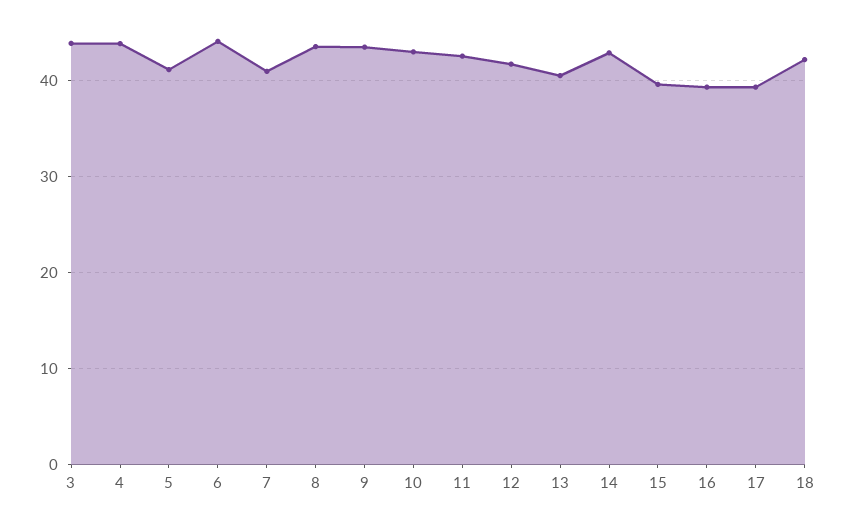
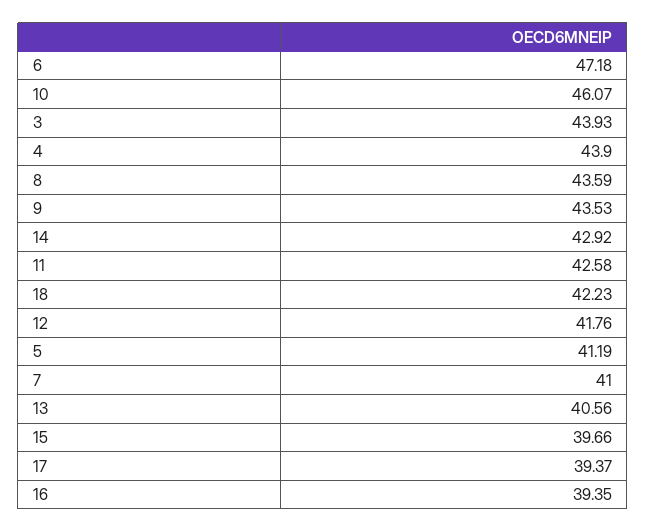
6: 44 -> 47.18
10: 43 -> 46.07

